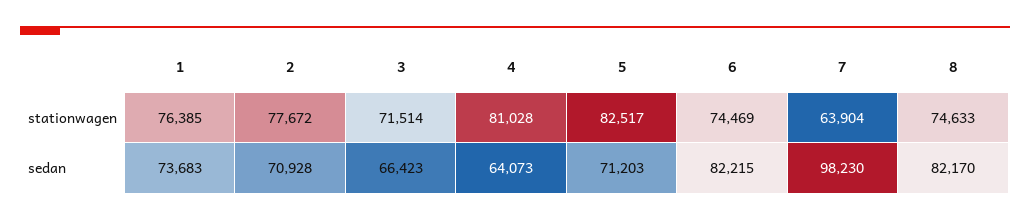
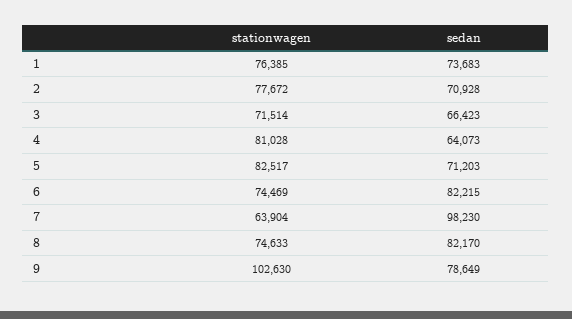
9, stationwagen: none -> 102630
9, sedan: none -> 78649

